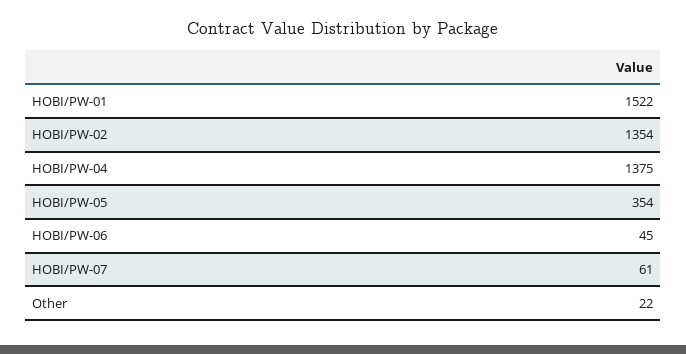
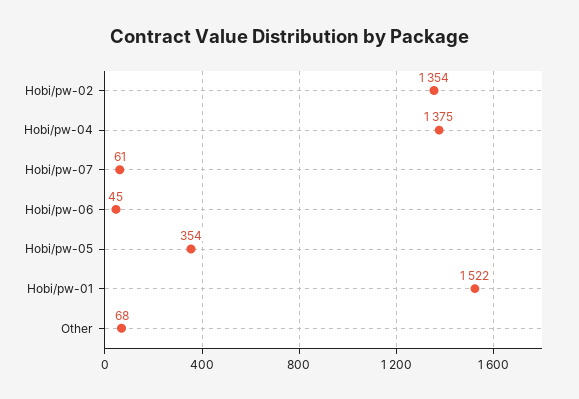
Other: 22 -> 68

